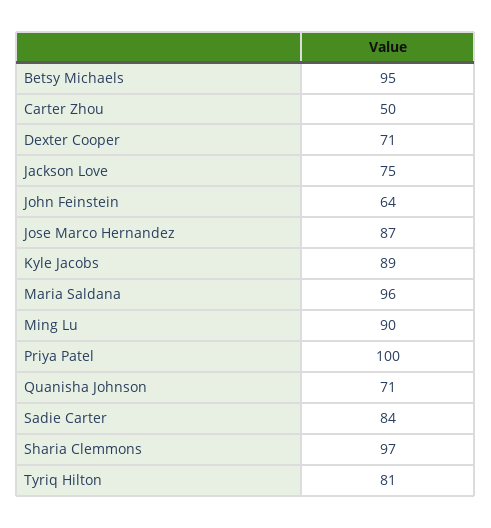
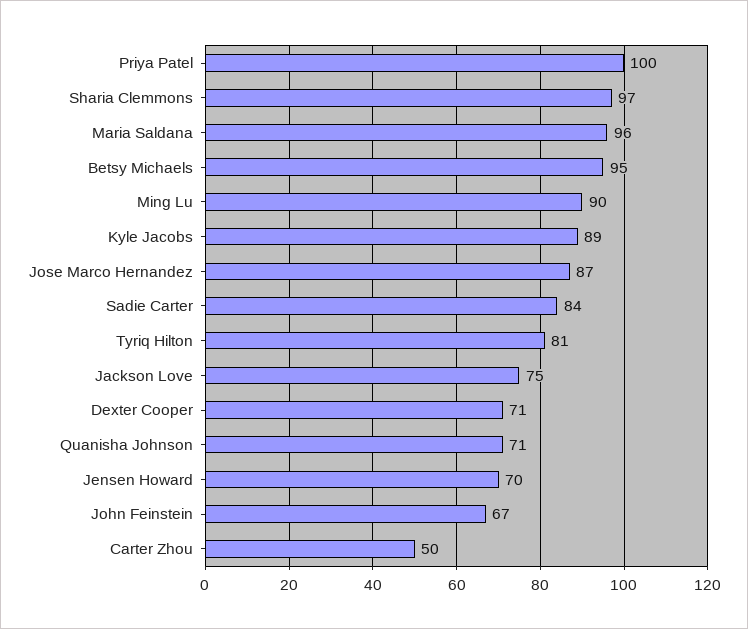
John Feinstein: 64 -> 67
Jensen Howard: none -> 70

